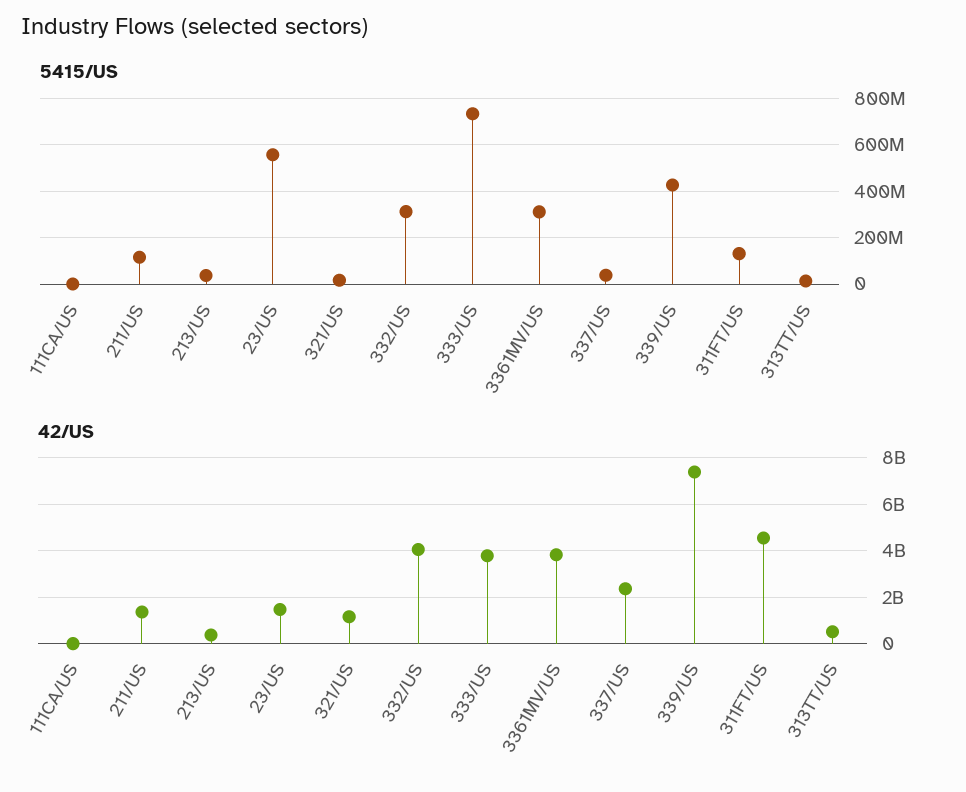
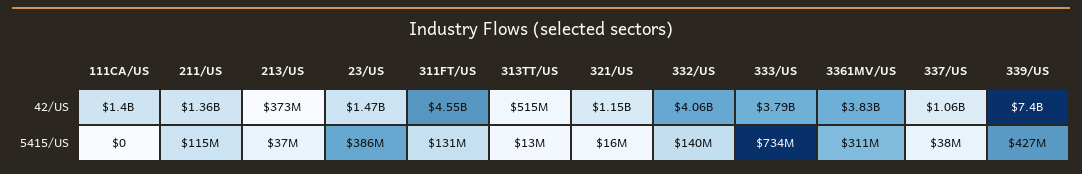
5415/US, 23/US: 550000000 -> 386000000
5415/US, 332/US: 300000000 -> 140000000
42/US, 111CA/US: 0 -> 1400000000
42/US, 337/US: 2500000000 -> 1060000000

